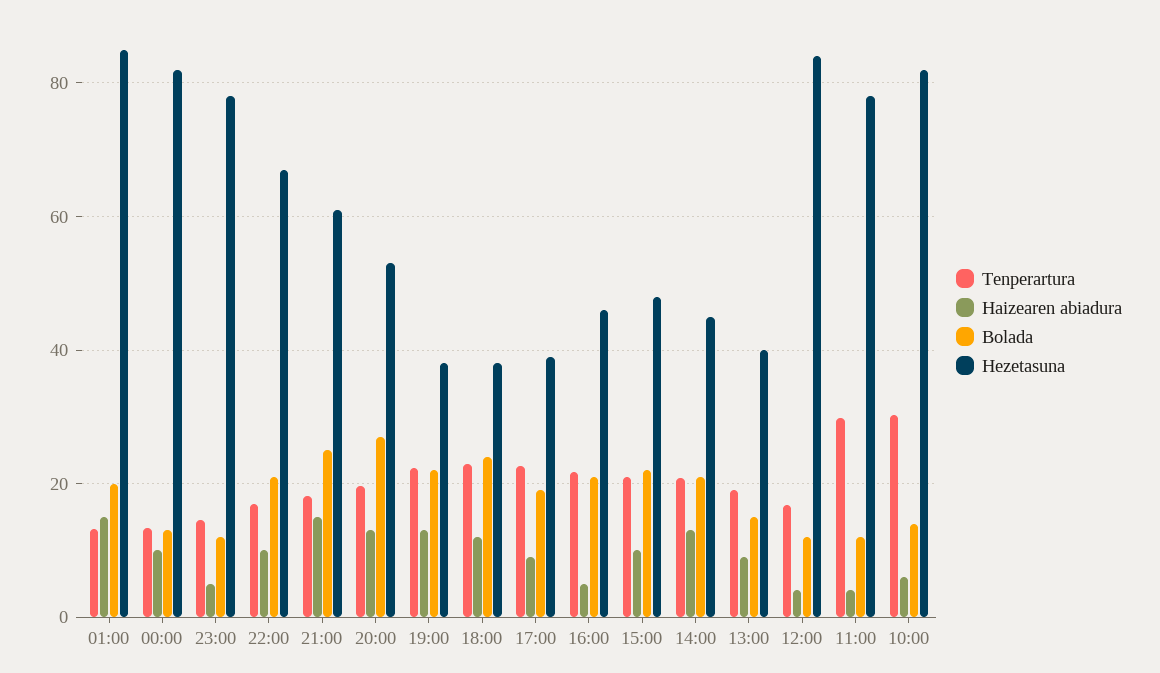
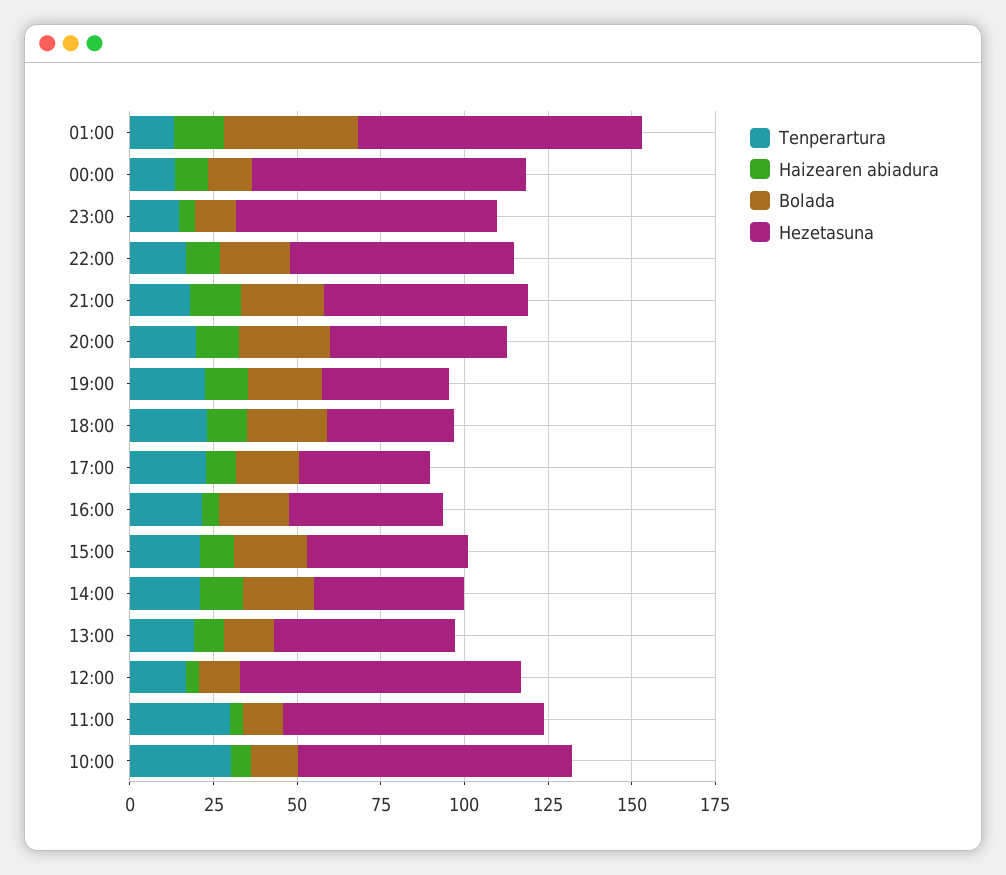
Bolada, 01:00: 20 -> 40
Hezetasuna, 13:00: 40 -> 55

